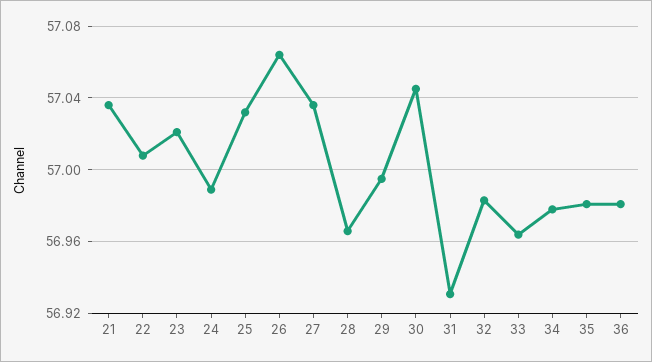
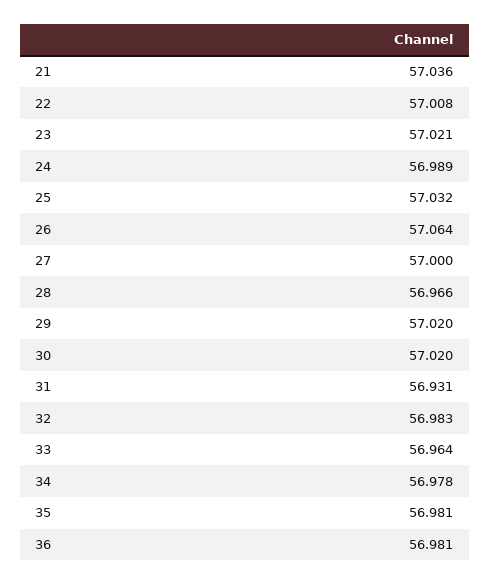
27: 57.035 -> 57
29: 56.995 -> 57.02
30: 57.045 -> 57.02

